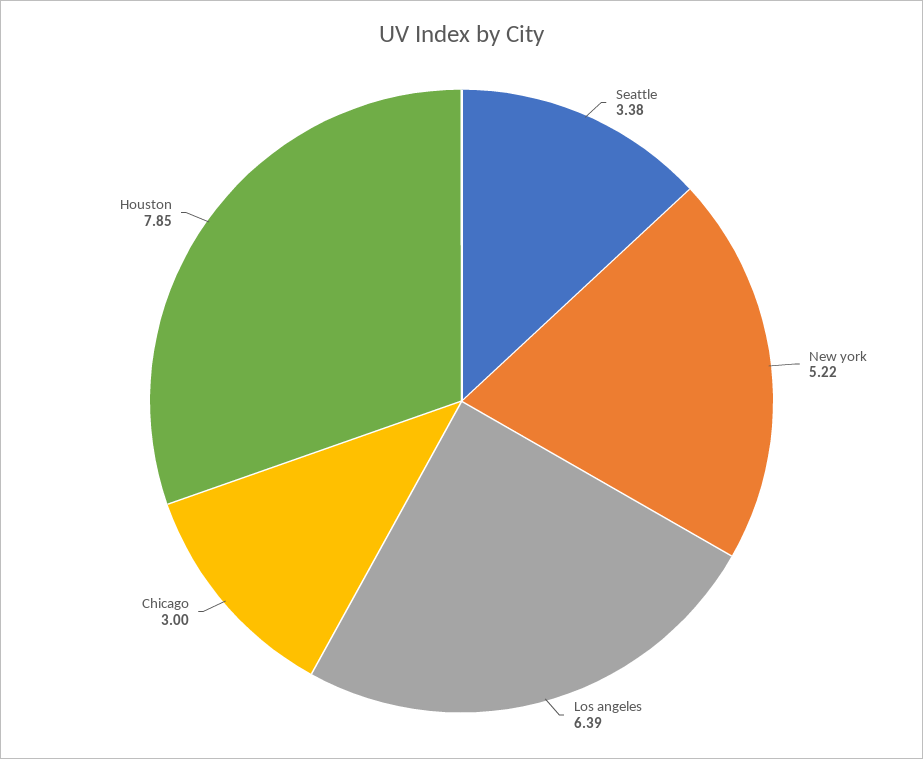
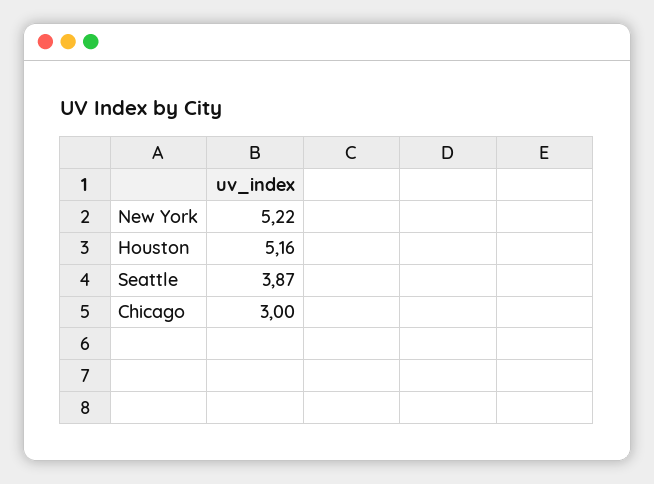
Seattle: 3.38 -> 3.87
Los angeles: 6.39 -> none
Houston: 7.85 -> 5.16

